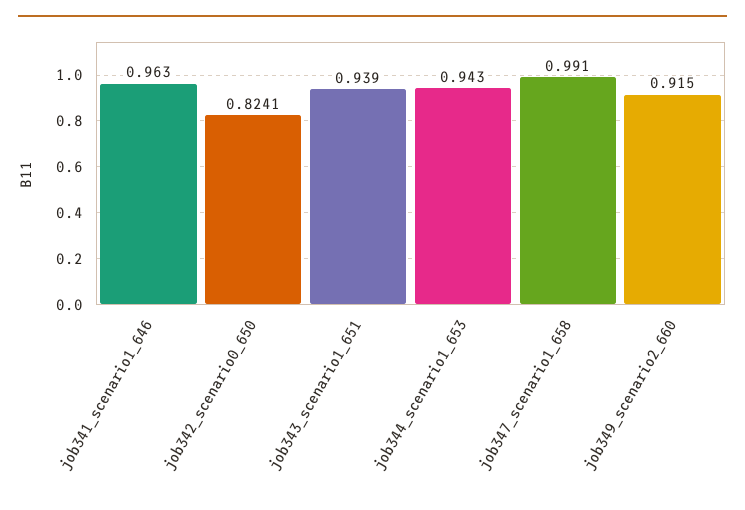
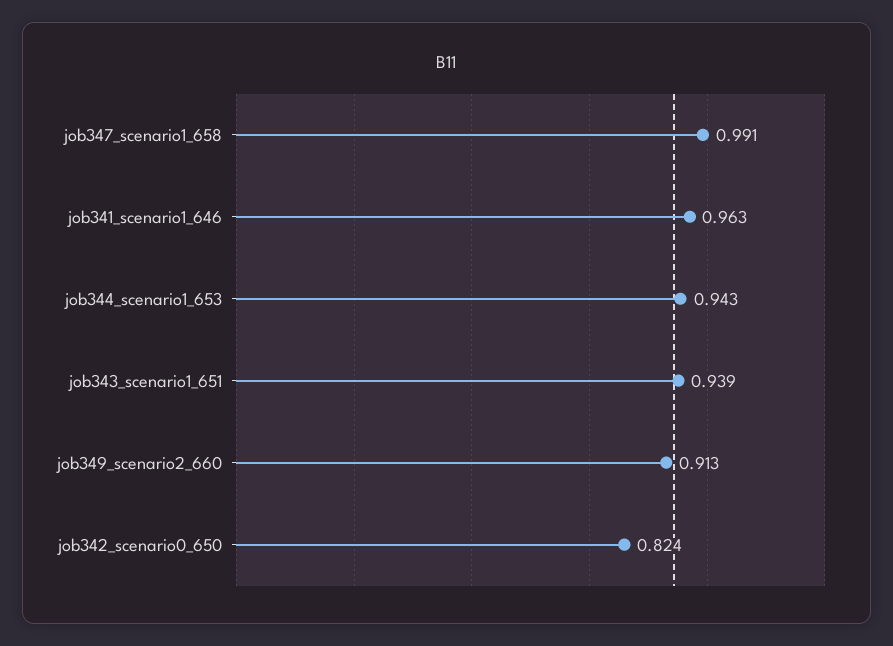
job342_scenario0_650: 0.8241 -> 0.824
job349_scenario2_660: 0.915 -> 0.913

